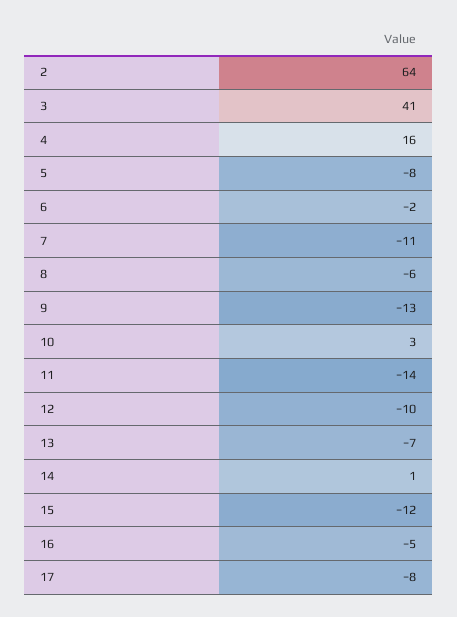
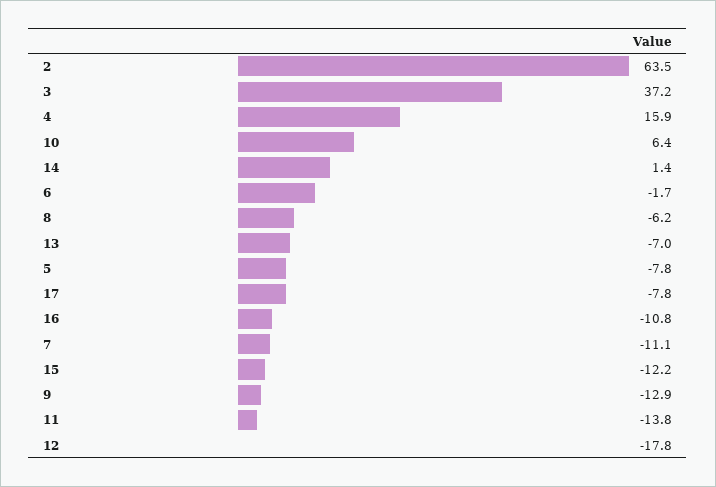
3: 41 -> 37.2
10: 3 -> 6.4
12: -10 -> -17.8
16: -5 -> -10.8

